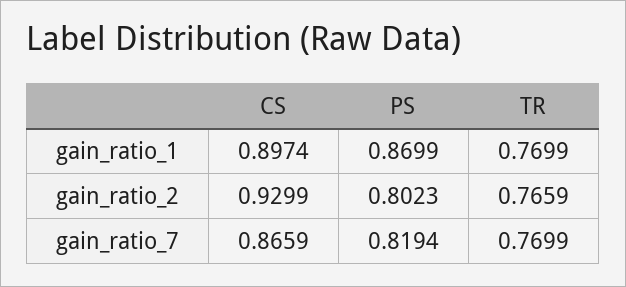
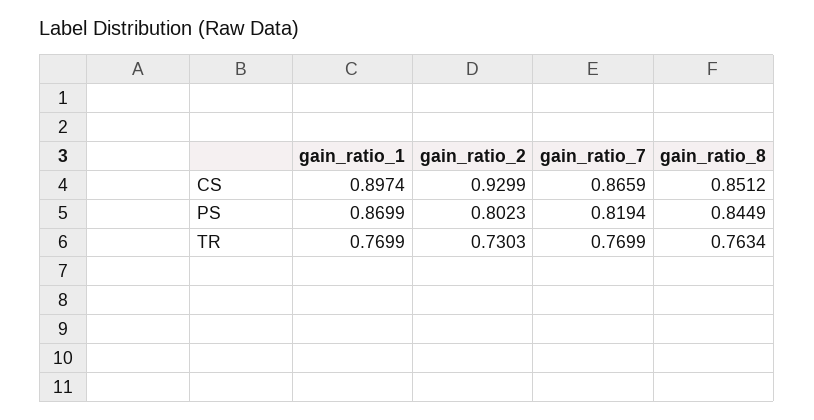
TR, gain_ratio_2: 0.7659 -> 0.7303
CS, gain_ratio_8: none -> 0.8512
PS, gain_ratio_8: none -> 0.8449
TR, gain_ratio_8: none -> 0.7634

